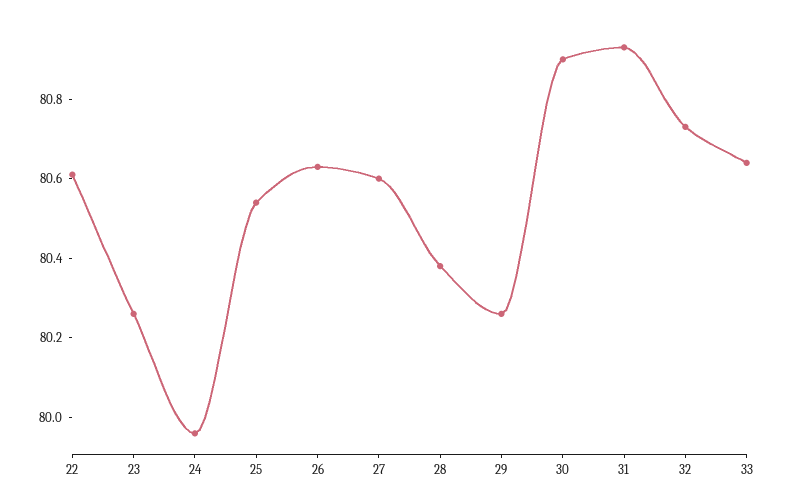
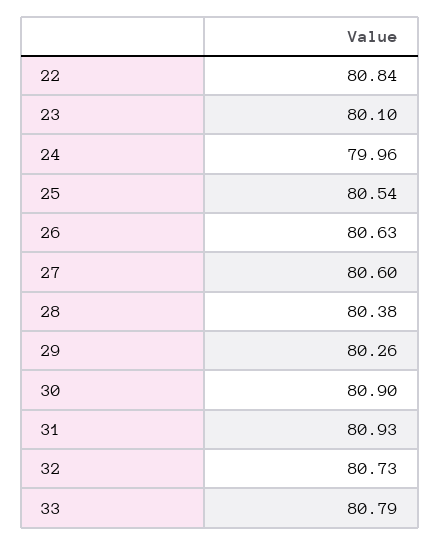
22: 80.6 -> 80.84
23: 80.25 -> 80.1
33: 80.65 -> 80.79

